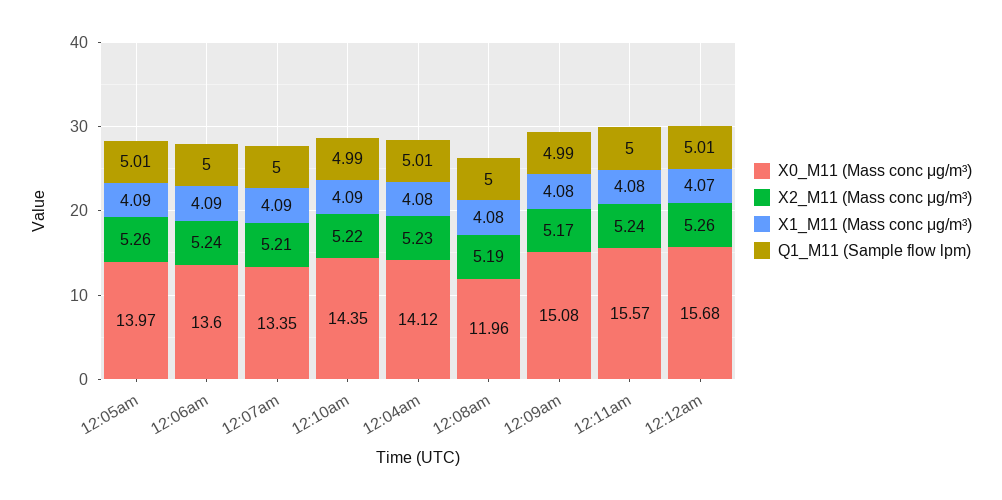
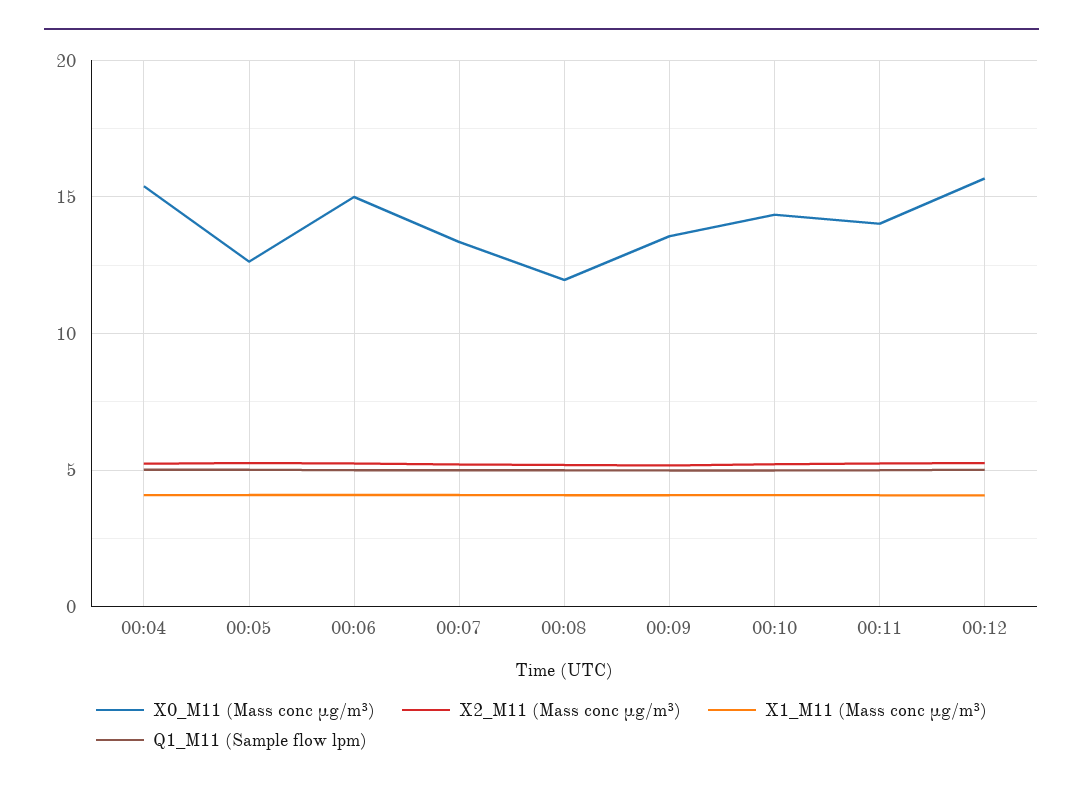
X0_M11 (Mass conc μg/m³), 12:05am: 13.97 -> 12.5
X0_M11 (Mass conc μg/m³), 12:06am: 13.6 -> 15
X0_M11 (Mass conc μg/m³), 12:04am: 14.12 -> 15.5
X0_M11 (Mass conc μg/m³), 12:09am: 15.08 -> 13.5
X0_M11 (Mass conc μg/m³), 12:11am: 15.57 -> 14

